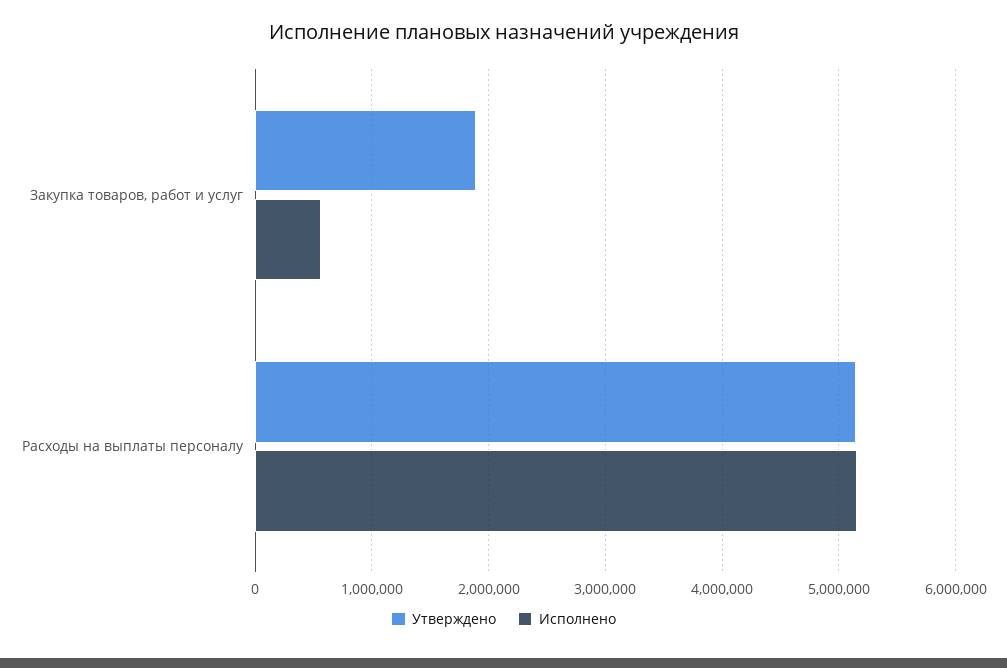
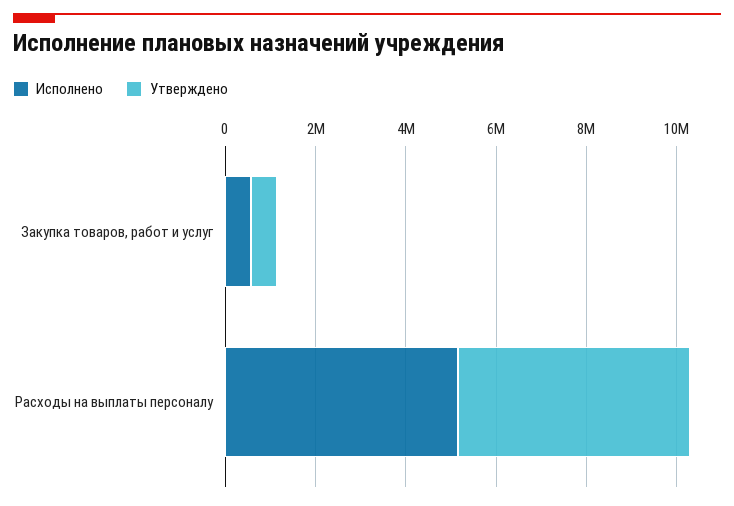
Утверждено, Закупка товаров, работ и услуг: 1900000 -> 500000

